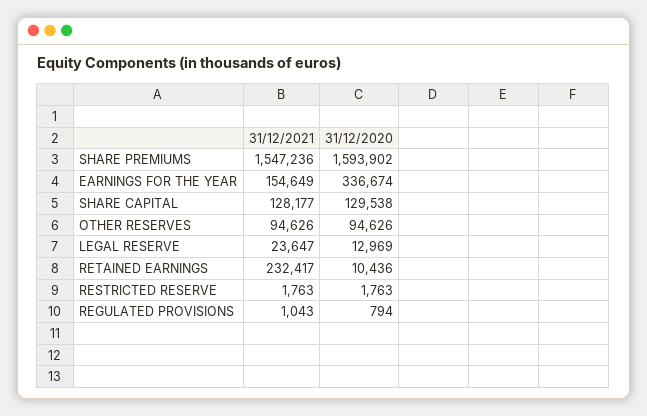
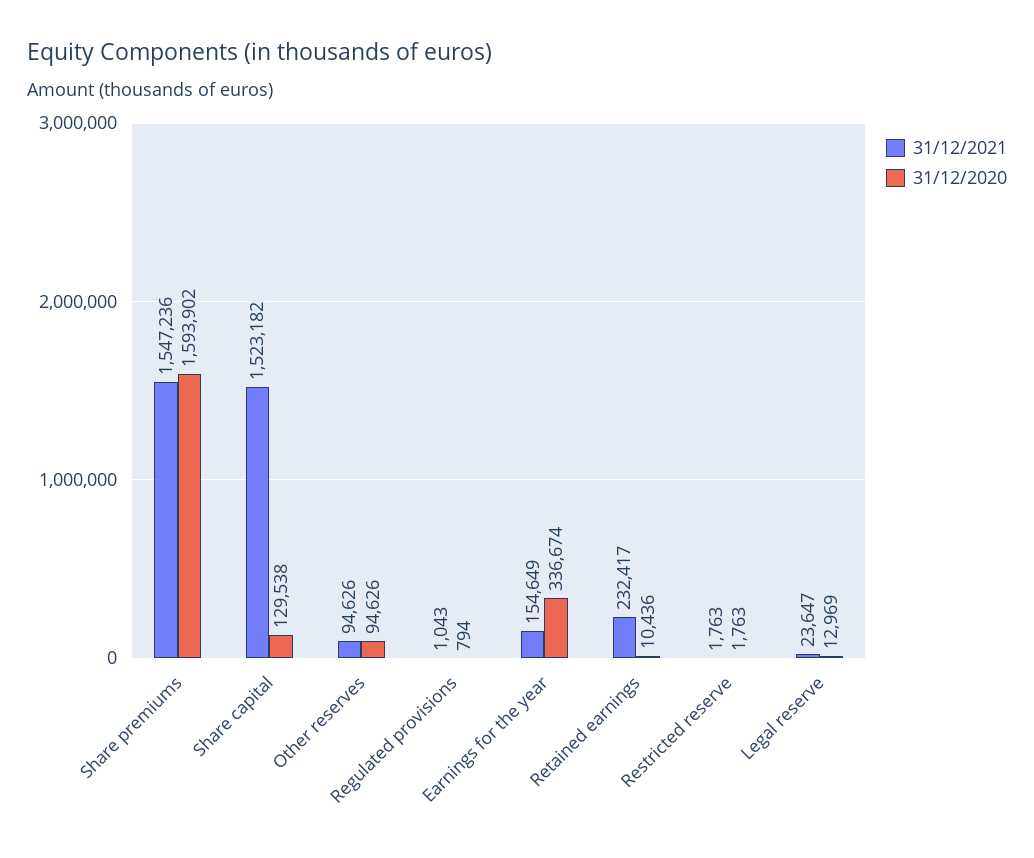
31/12/2021, SHARE CAPITAL: 128177 -> 1523182

